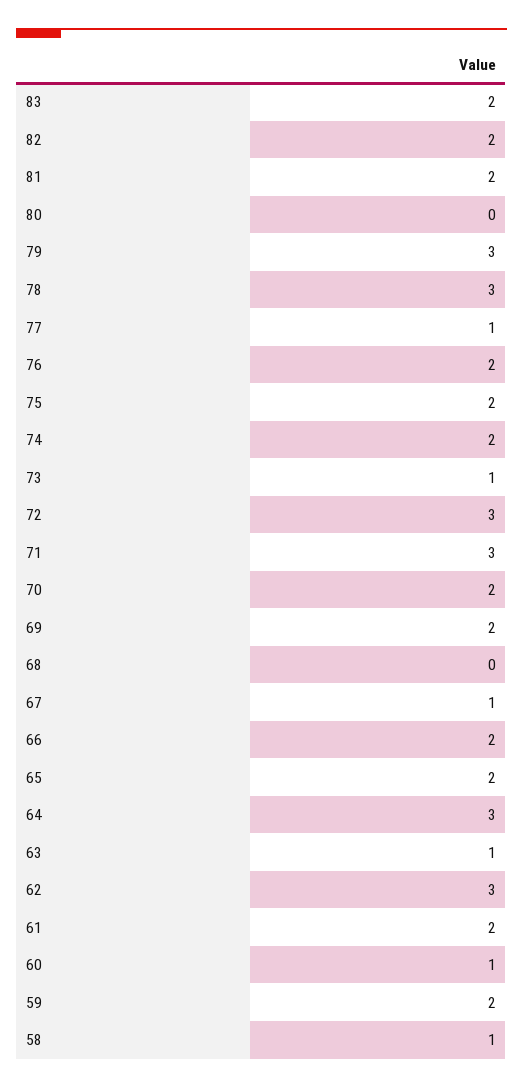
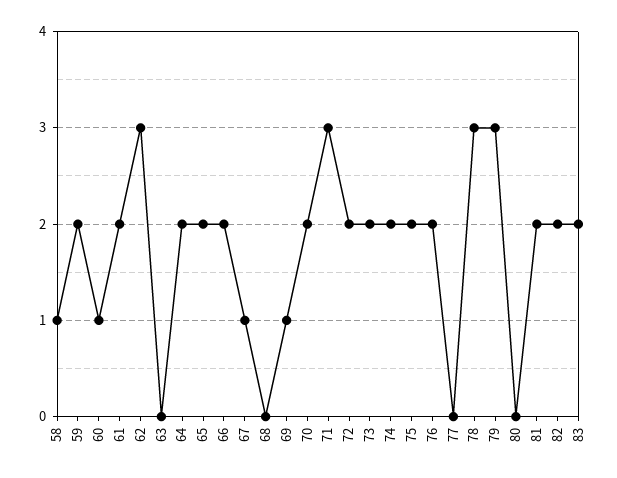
77: 1 -> 0
73: 1 -> 2
72: 3 -> 2
69: 2 -> 1
64: 3 -> 2
63: 1 -> 0

